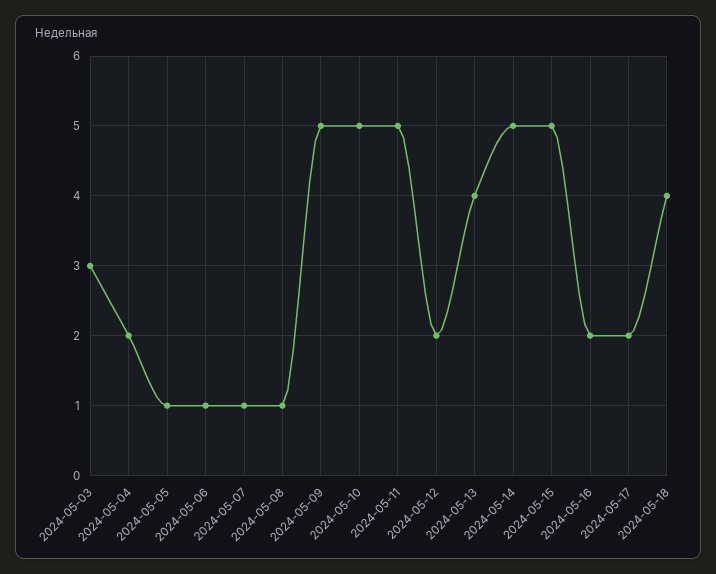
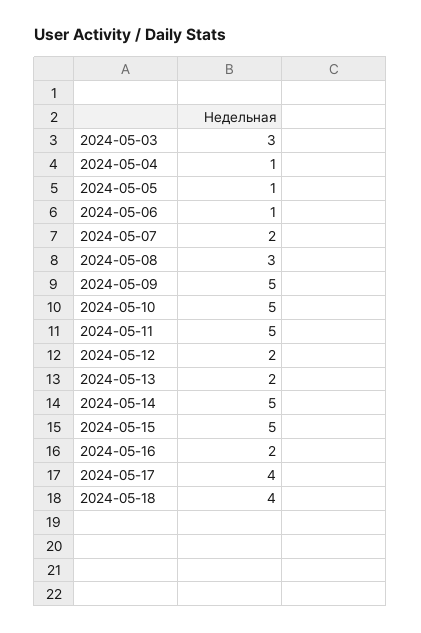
2024-05-04: 2 -> 1
2024-05-07: 1 -> 2
2024-05-08: 1 -> 3
2024-05-13: 4 -> 2
2024-05-17: 2 -> 4

